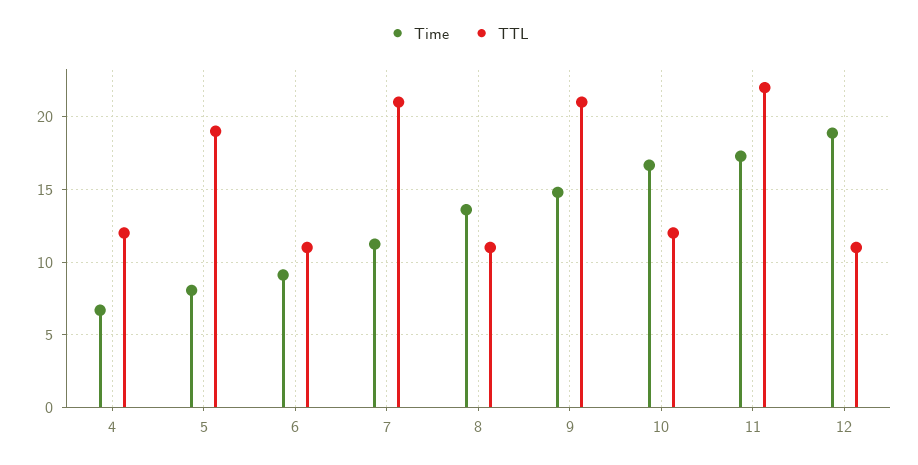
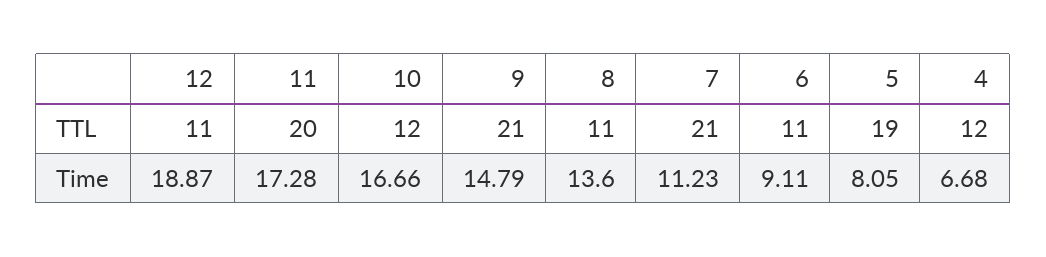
TTL, 11: 22 -> 20

